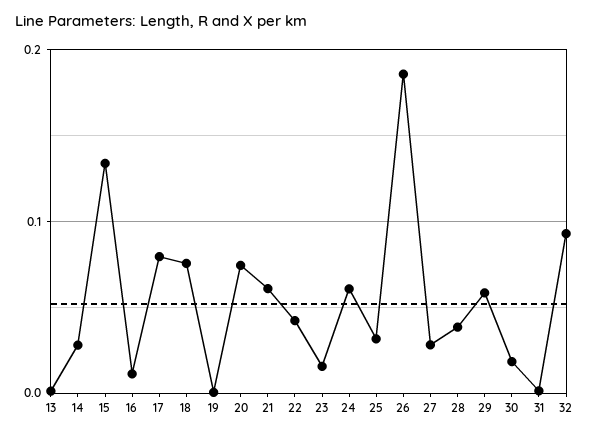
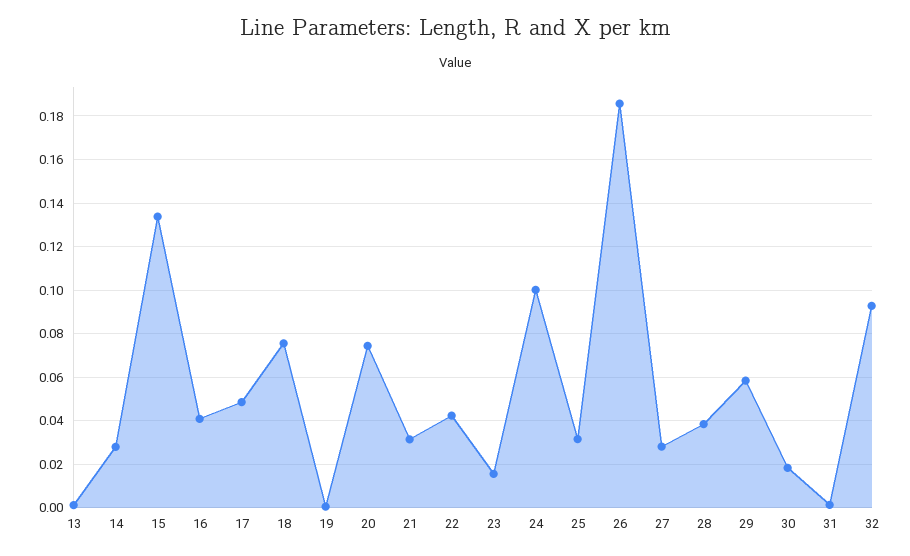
16: 0.01 -> 0.04
17: 0.08 -> 0.05
21: 0.06 -> 0.03
24: 0.06 -> 0.1

